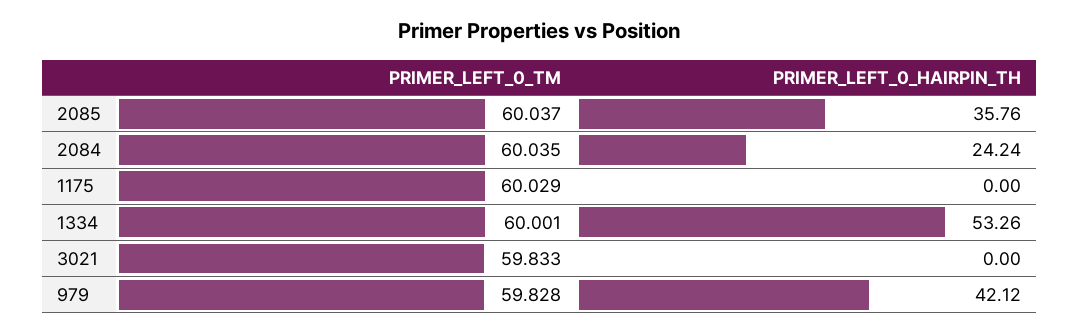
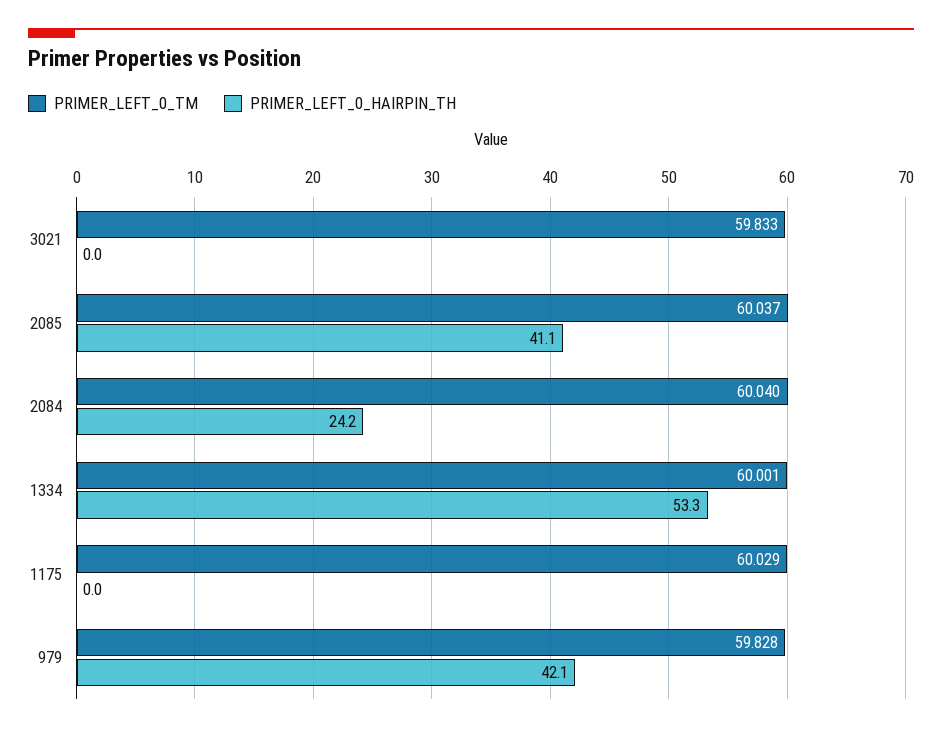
PRIMER_LEFT_0_HAIRPIN_TH, 2085: 35.76 -> 41.1
PRIMER_LEFT_0_TM, 2084: 60.035 -> 60.04

